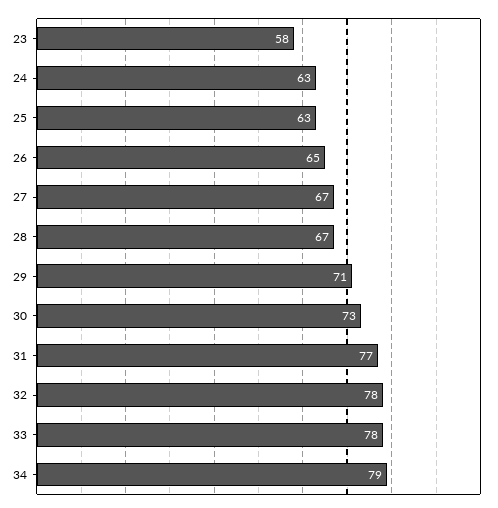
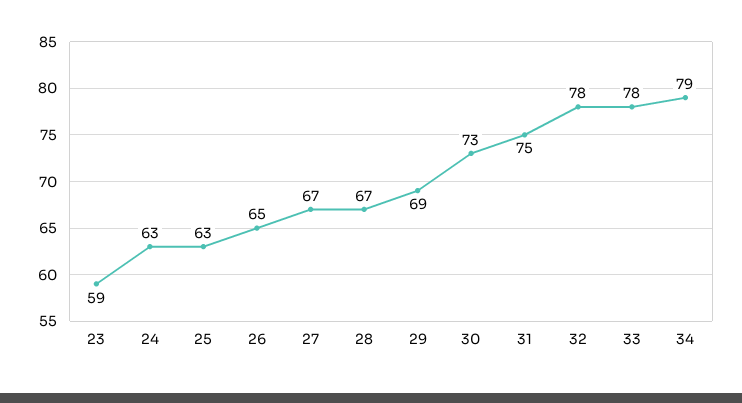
23: 58 -> 59
29: 71 -> 69
31: 77 -> 75

